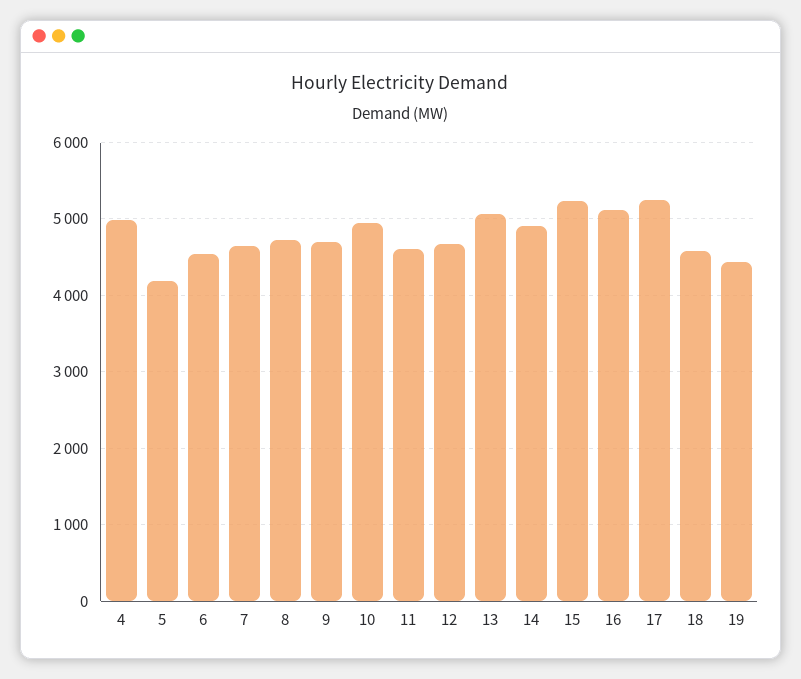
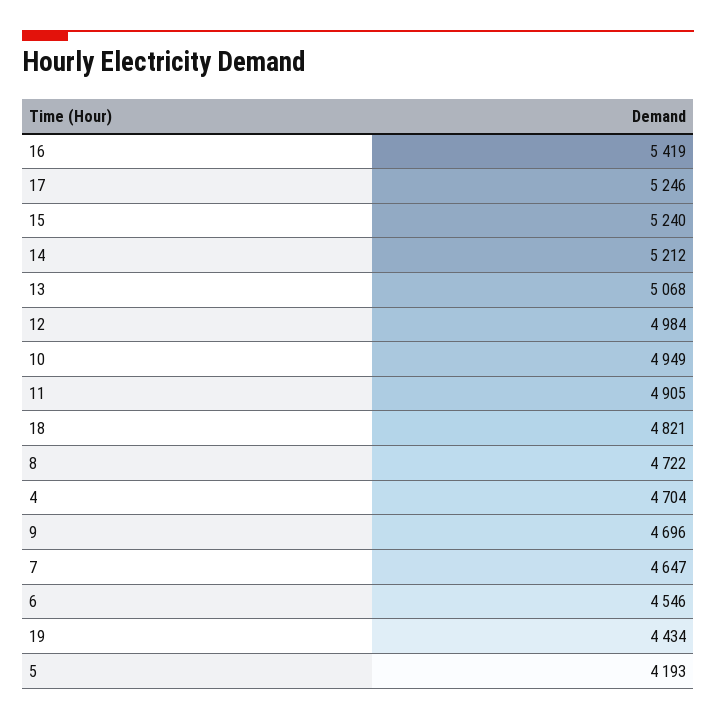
4: 5000 -> 4704
11: 4600 -> 4905
12: 4700 -> 4984
14: 4900 -> 5212
16: 5100 -> 5419
18: 4600 -> 4821

